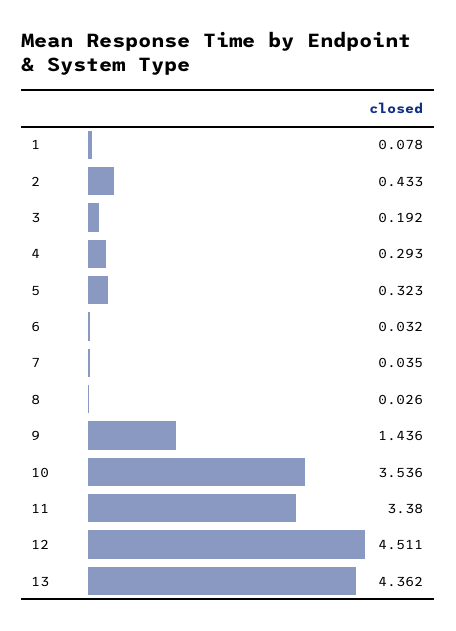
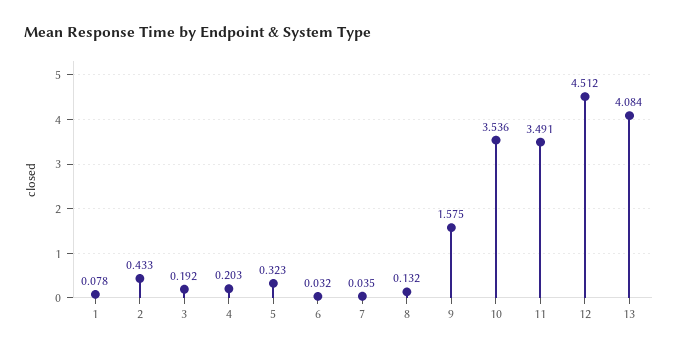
4: 0.293 -> 0.203
8: 0.026 -> 0.132
9: 1.436 -> 1.575
11: 3.38 -> 3.491
12: 4.511 -> 4.512
13: 4.362 -> 4.084

